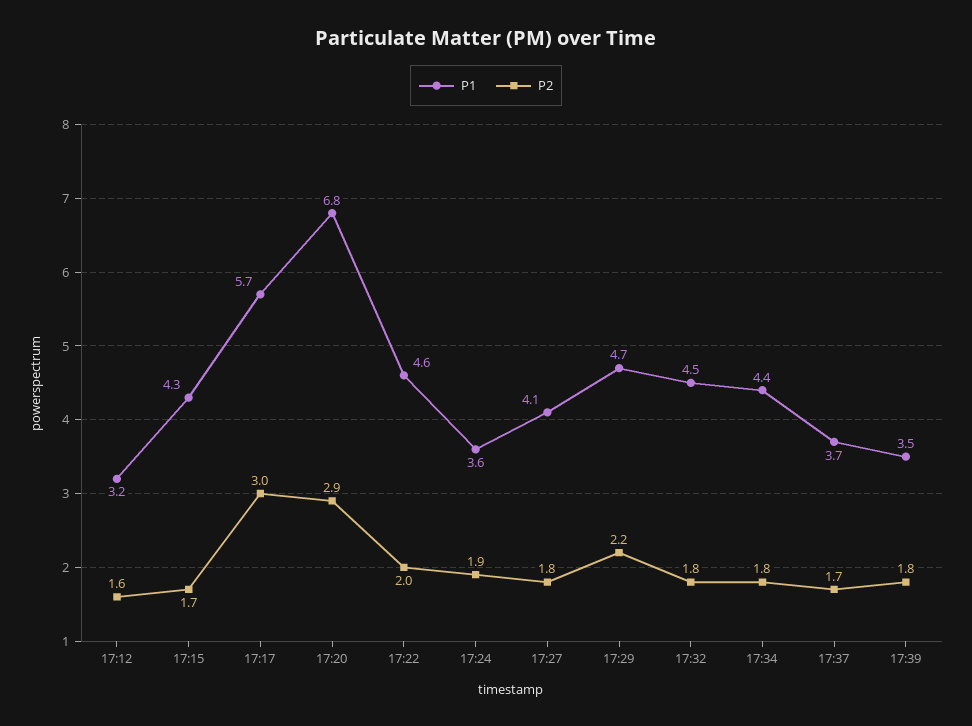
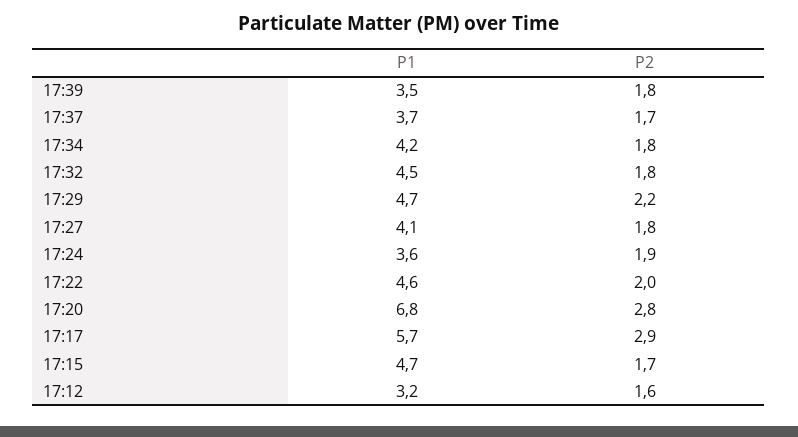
P1, 17:15: 4.3 -> 4.7
P2, 17:17: 3 -> 2.9
P2, 17:20: 2.9 -> 2.8
P1, 17:34: 4.4 -> 4.2

